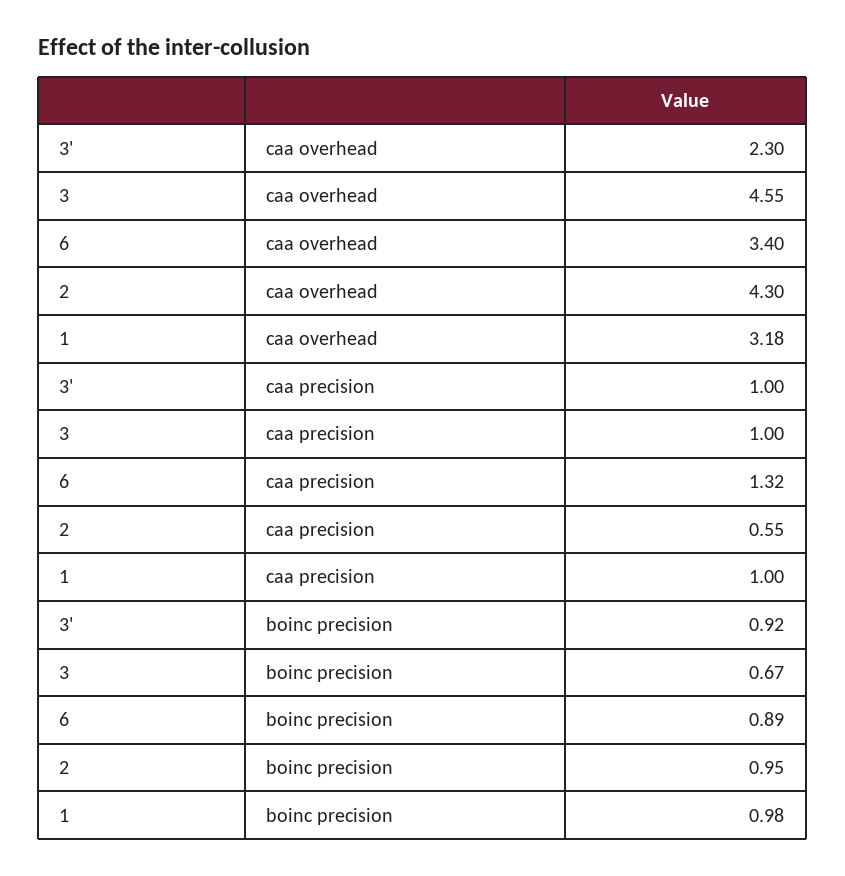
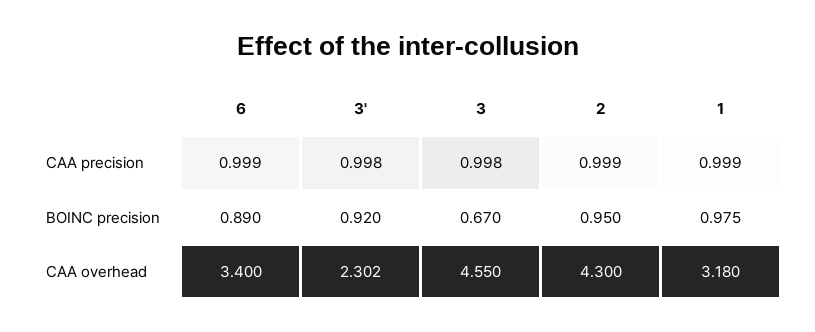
6, caa precision: 1.32 -> 0.999
2, caa precision: 0.55 -> 0.999

